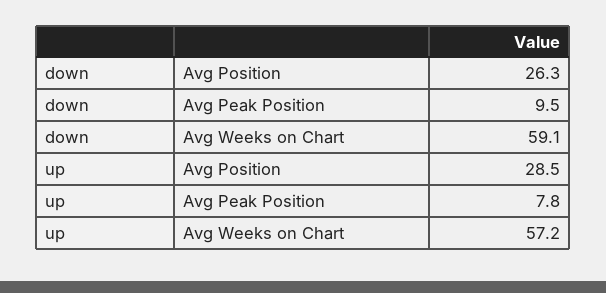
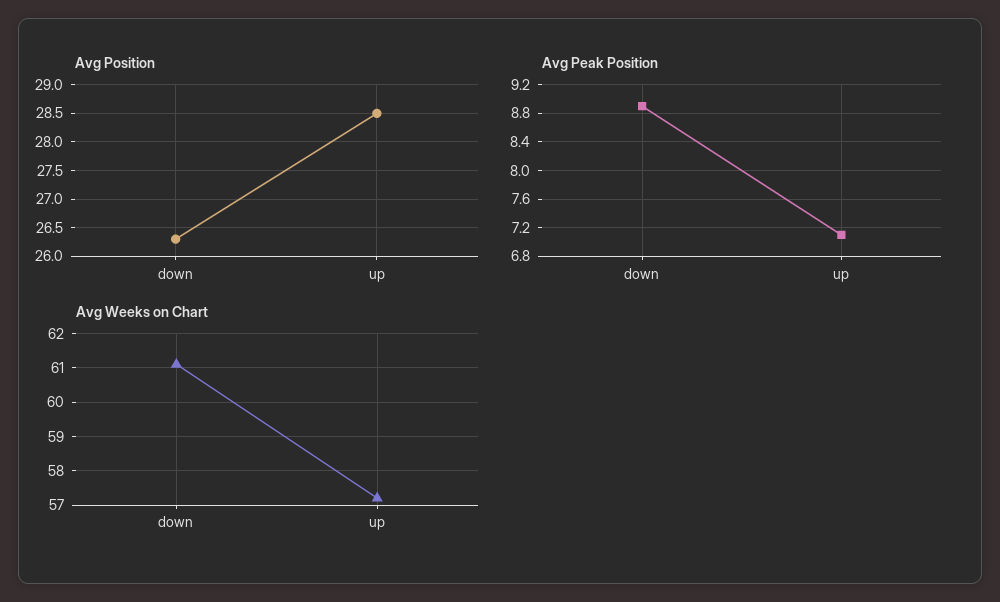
Avg Peak Position, down: 9.5 -> 8.9
Avg Weeks on Chart, down: 59.1 -> 61
Avg Peak Position, up: 7.8 -> 7.1

